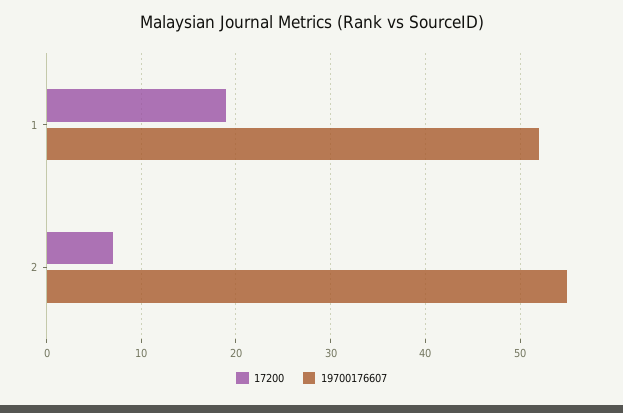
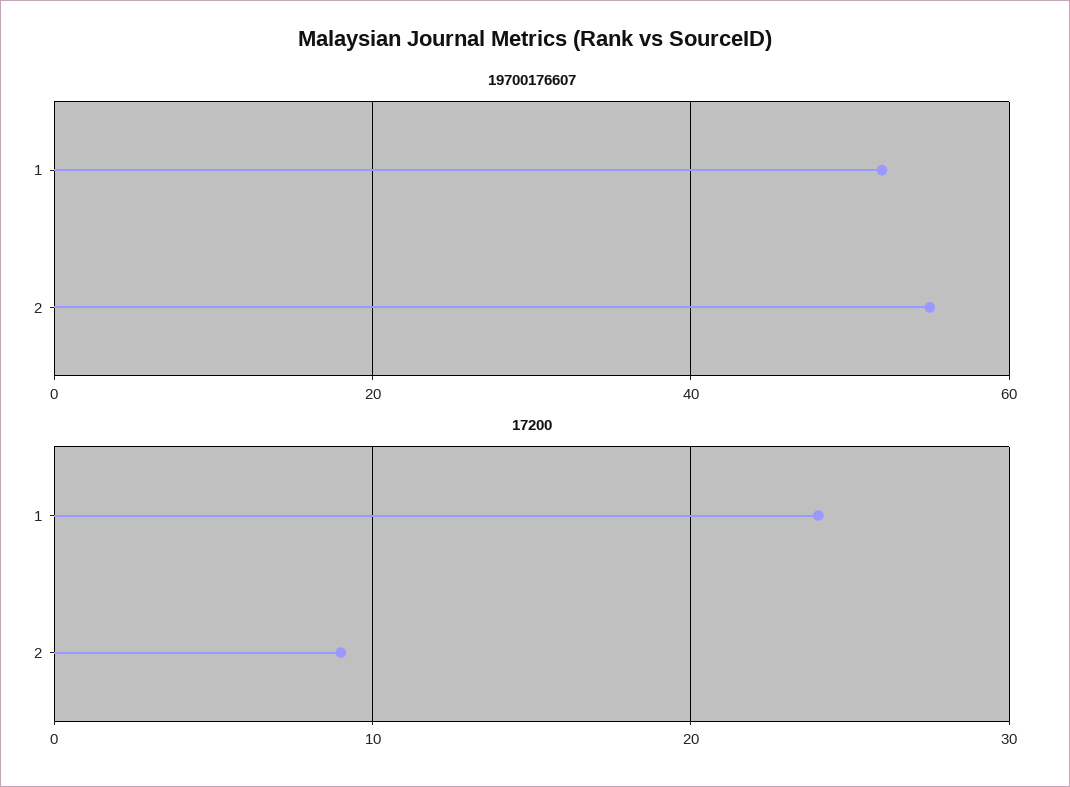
17200, 1: 19 -> 24
17200, 2: 7 -> 9

